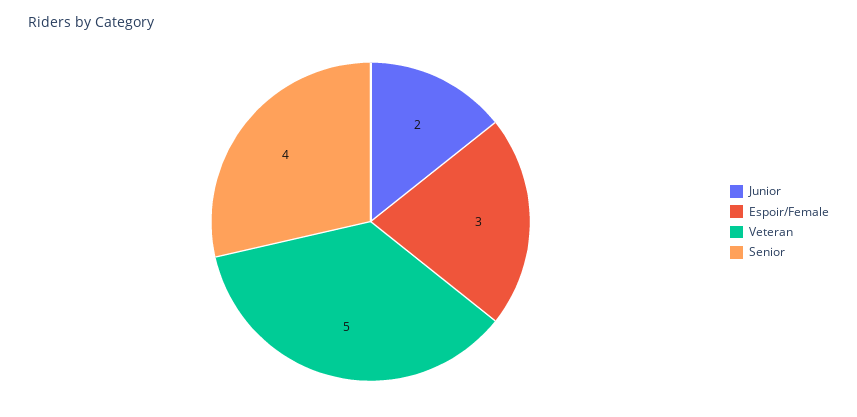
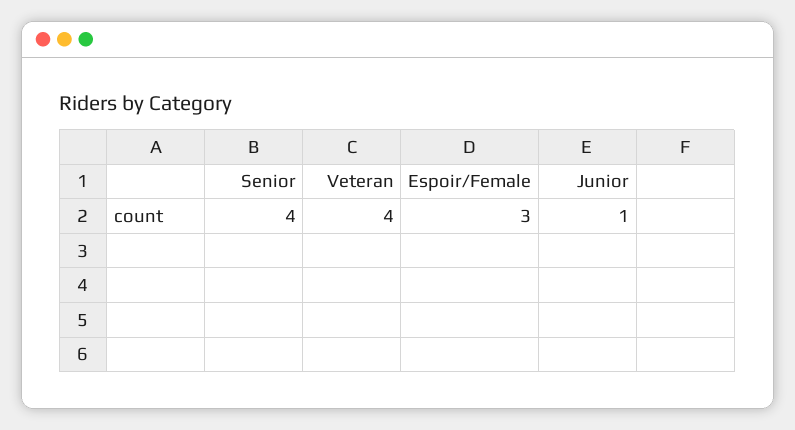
Junior: 2 -> 1
Veteran: 5 -> 4

